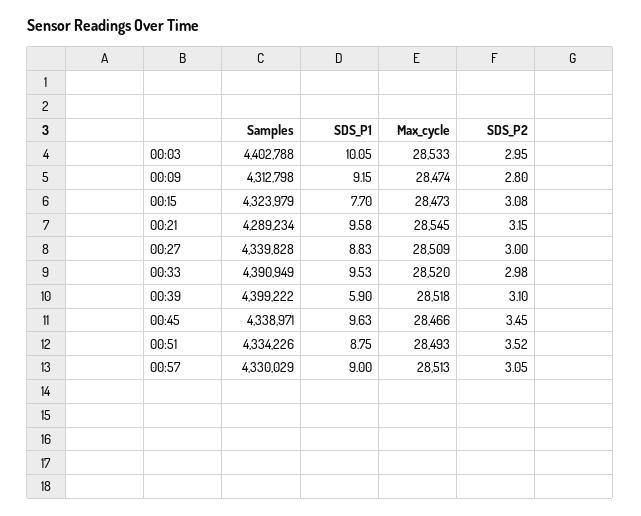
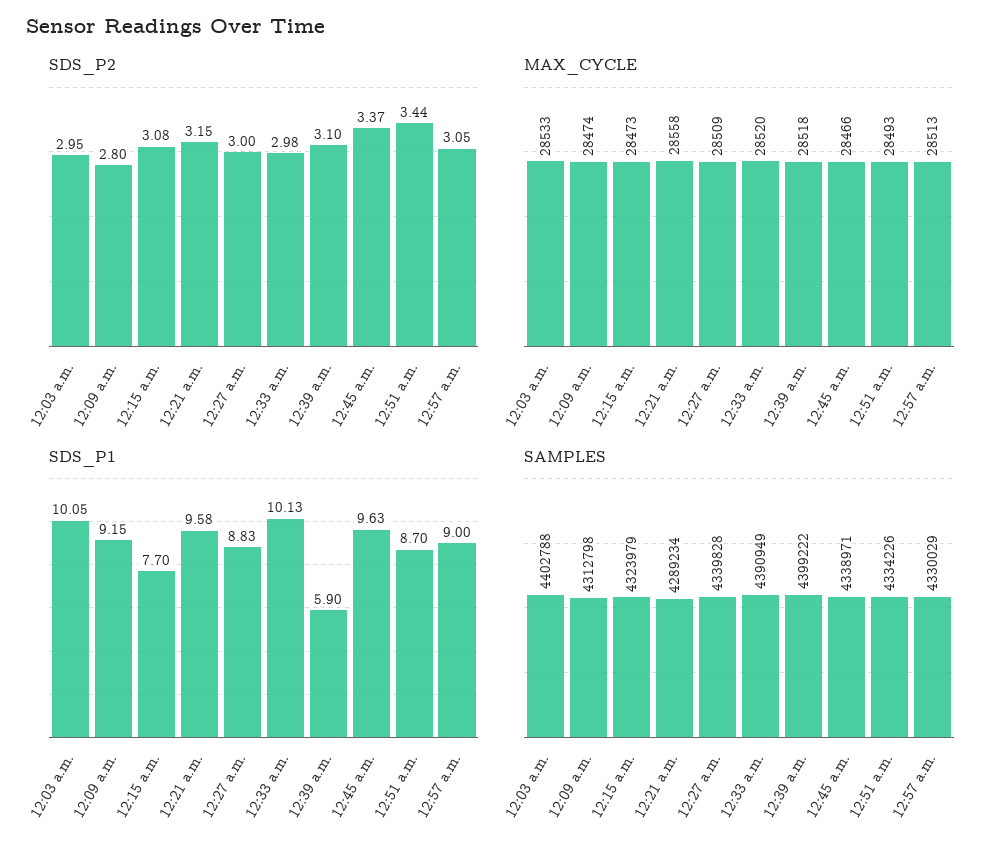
Max_cycle, 00:21: 28545 -> 28558
SDS_P1, 00:33: 9.53 -> 10.13
SDS_P2, 00:45: 3.45 -> 3.37
SDS_P1, 00:51: 8.75 -> 8.7
SDS_P2, 00:51: 3.52 -> 3.44

